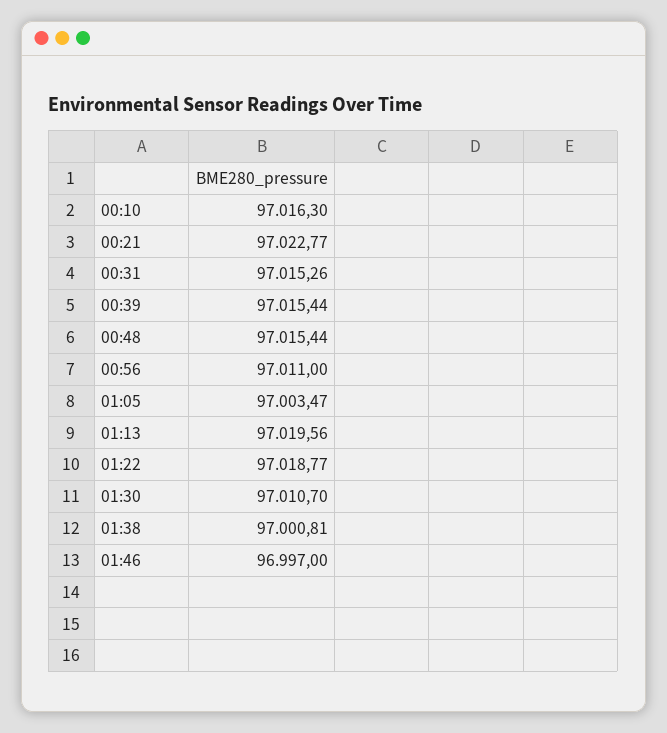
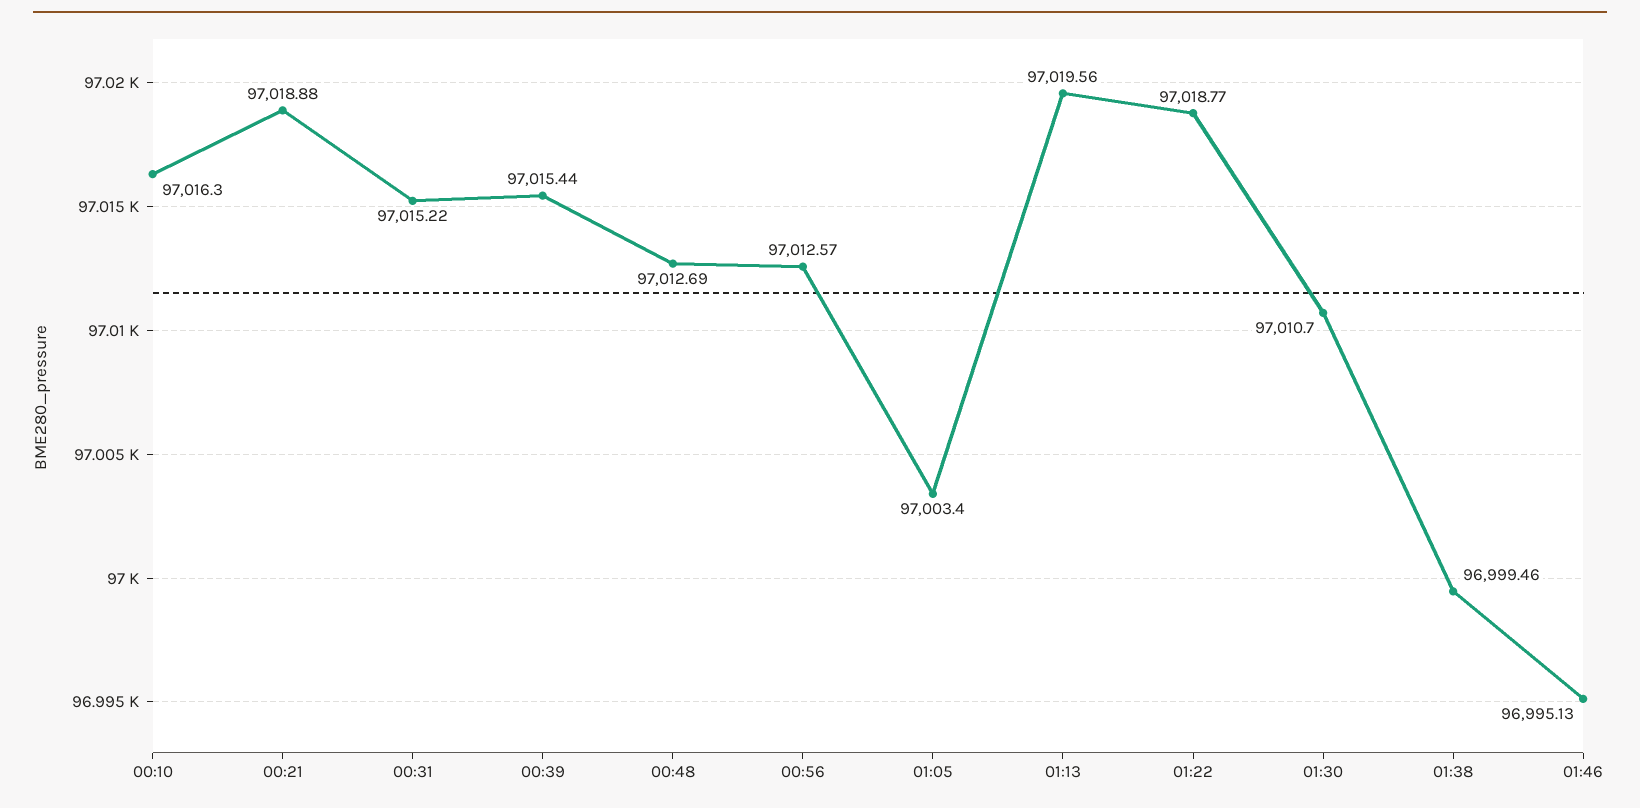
00:21: 97022.77 -> 97018.88
00:31: 97015.26 -> 97015.22
00:48: 97015.44 -> 97012.69
00:56: 97011 -> 97012.57
01:05: 97003.47 -> 97003.4
01:38: 97000.81 -> 96999.46
01:46: 96997 -> 96995.13

